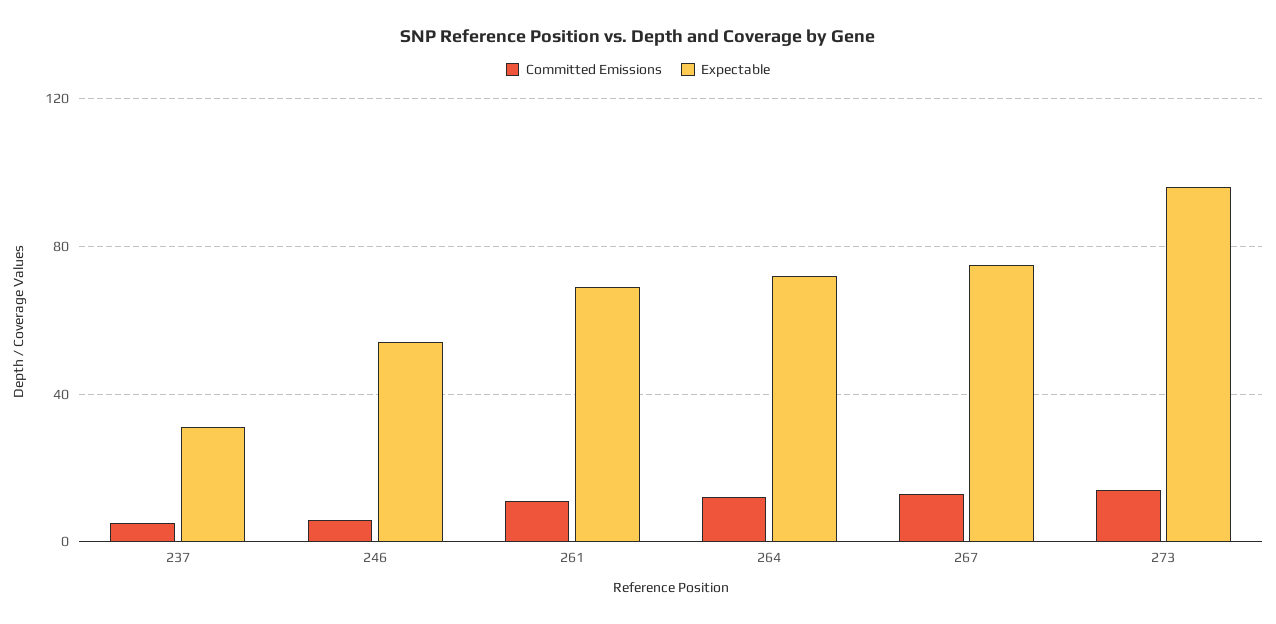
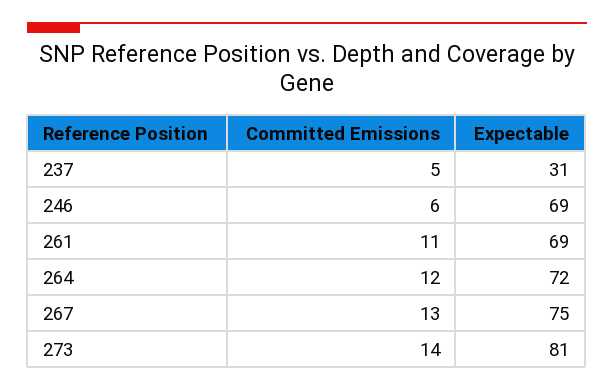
Expectable, 246: 55 -> 69
Expectable, 273: 95 -> 81

